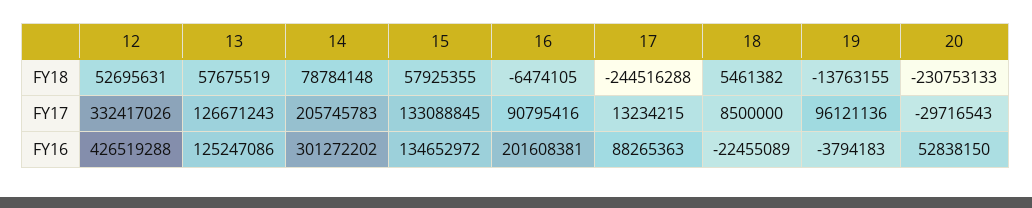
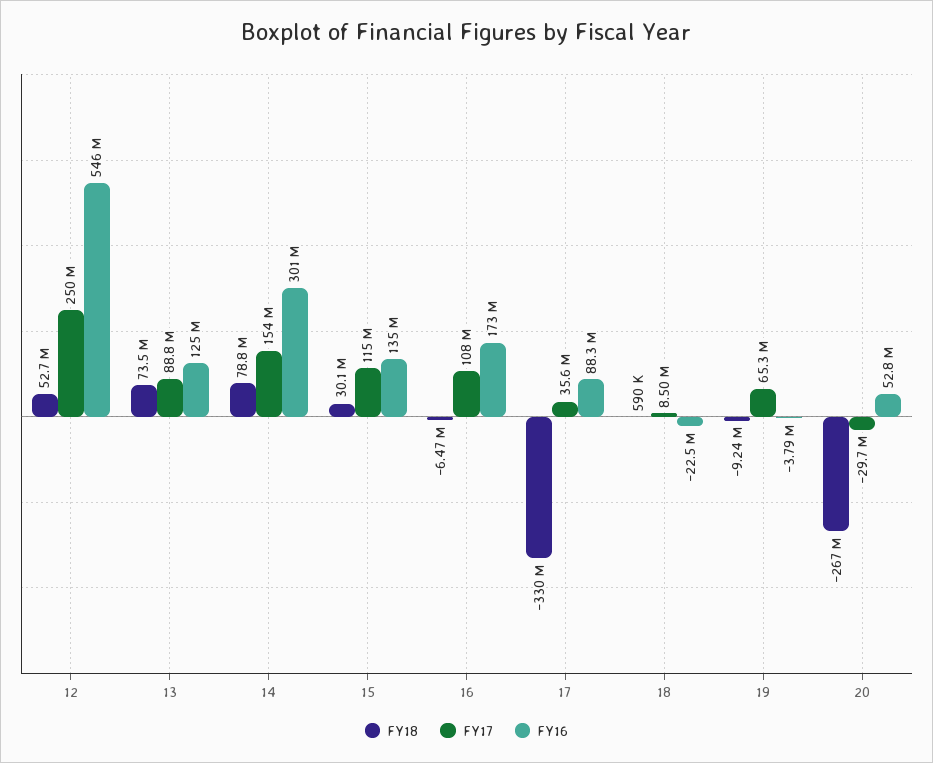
FY18, 13: 57675519 -> 73500000
FY18, 15: 57925355 -> 30100000
FY18, 17: -244516288 -> -330000000
FY18, 18: 5461382 -> 590000
FY18, 19: -13763155 -> -9240000
FY18, 20: -230753133 -> -267000000
FY17, 12: 332417026 -> 250000000
FY17, 13: 126671243 -> 88800000
FY17, 14: 205745783 -> 154000000
FY17, 15: 133088845 -> 115000000
FY17, 16: 90795416 -> 108000000
FY17, 17: 13234215 -> 35600000
FY17, 19: 96121136 -> 65300000
FY16, 12: 426519288 -> 546000000
FY16, 16: 201608381 -> 173000000

